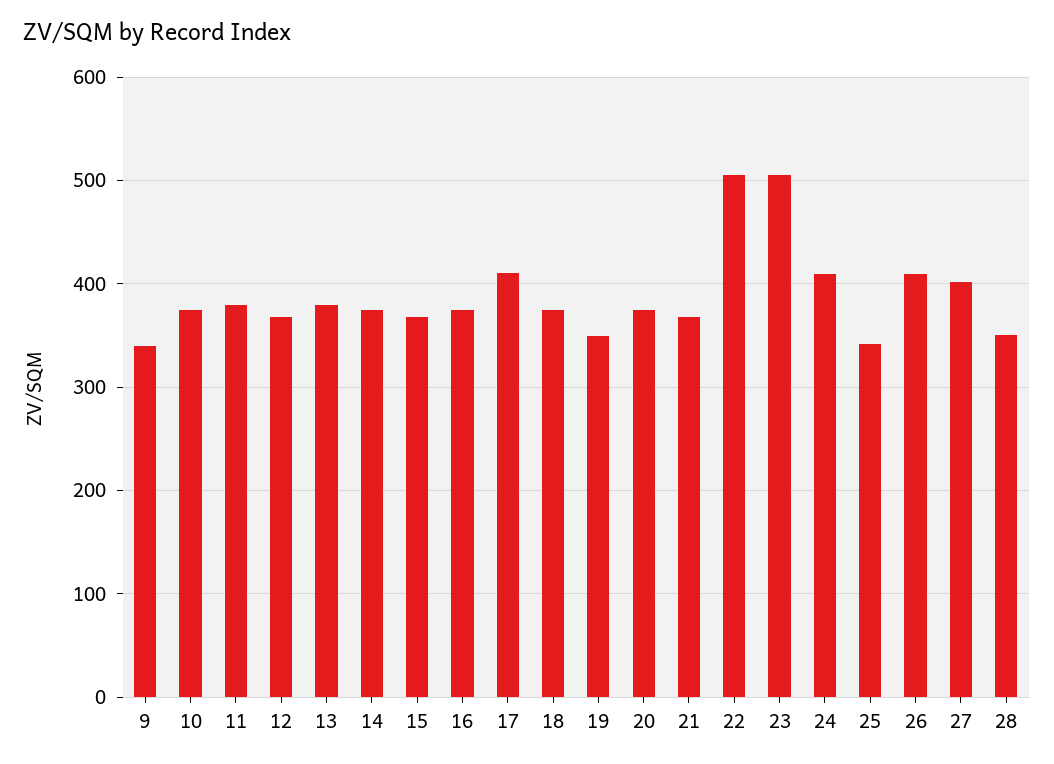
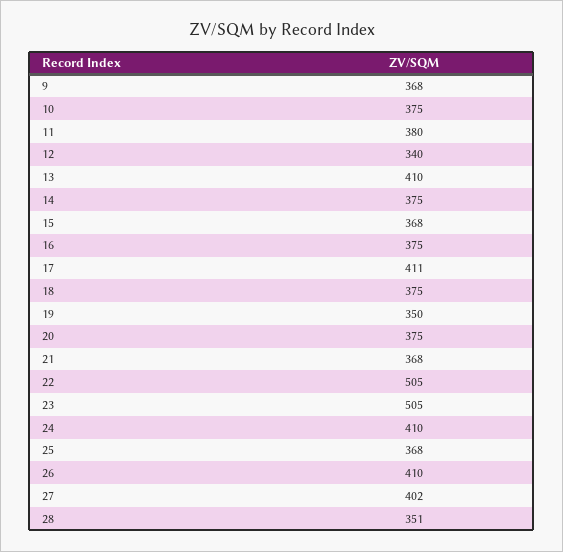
9: 340 -> 368
12: 370 -> 340
13: 380 -> 410
25: 340 -> 368

